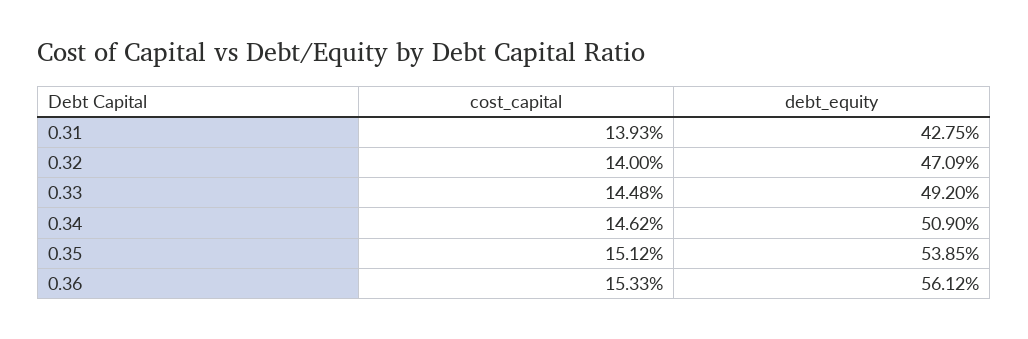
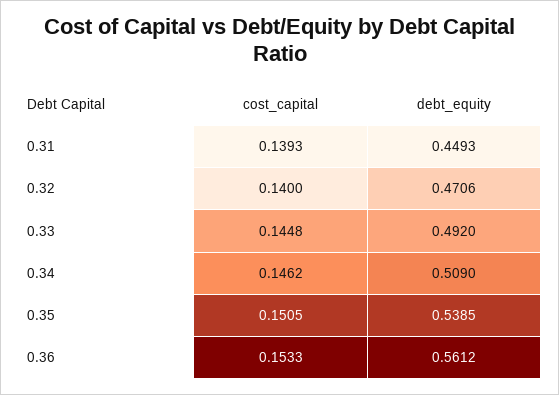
debt_equity, 0.31: 0.4275 -> 0.4493
debt_equity, 0.32: 0.4709 -> 0.4706
cost_capital, 0.35: 0.1512 -> 0.1505

